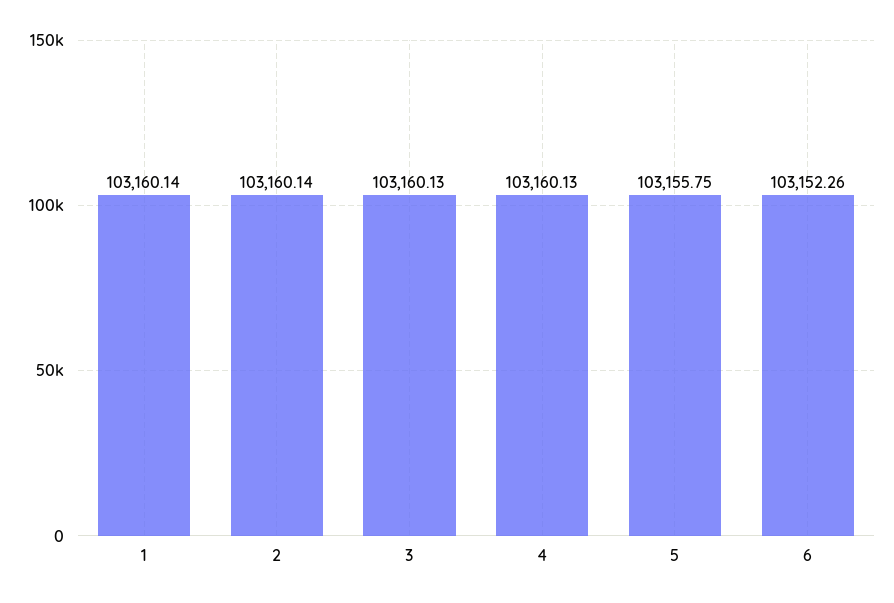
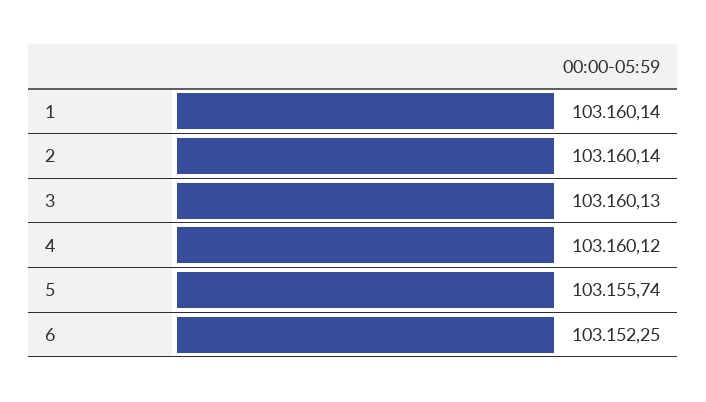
4: 103160.13 -> 103160.12
5: 103155.75 -> 103155.74
6: 103152.26 -> 103152.25

